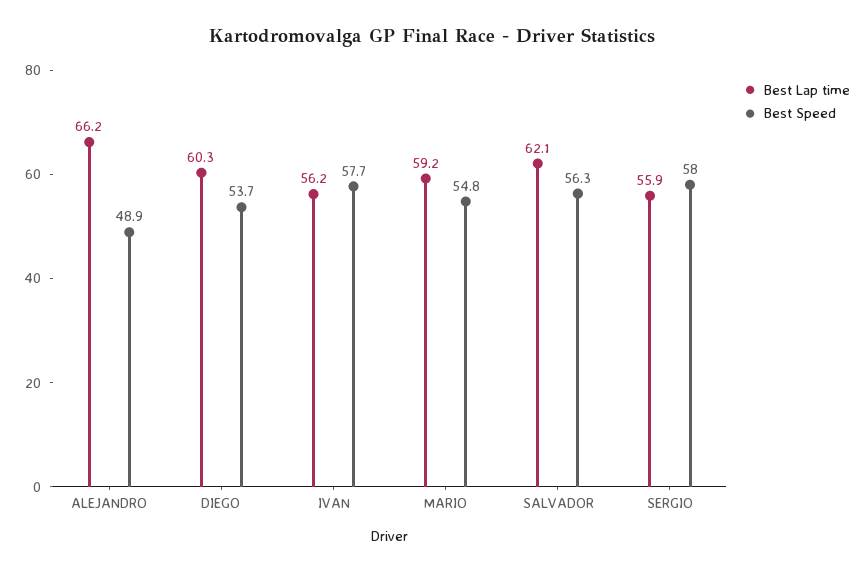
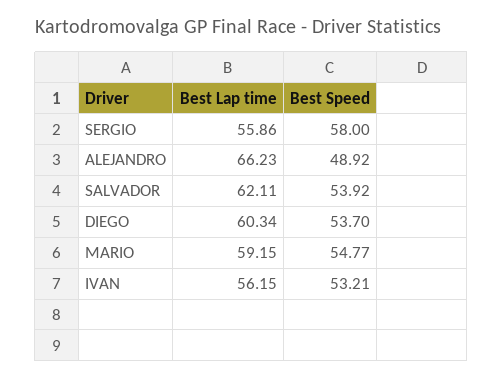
Best Speed, IVAN: 57.7 -> 53.21
Best Speed, SALVADOR: 56.3 -> 53.92

